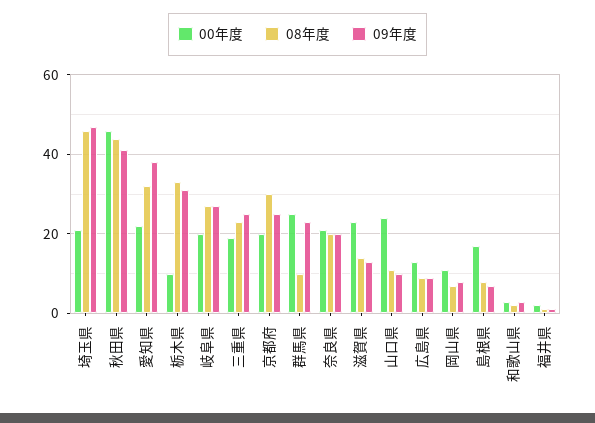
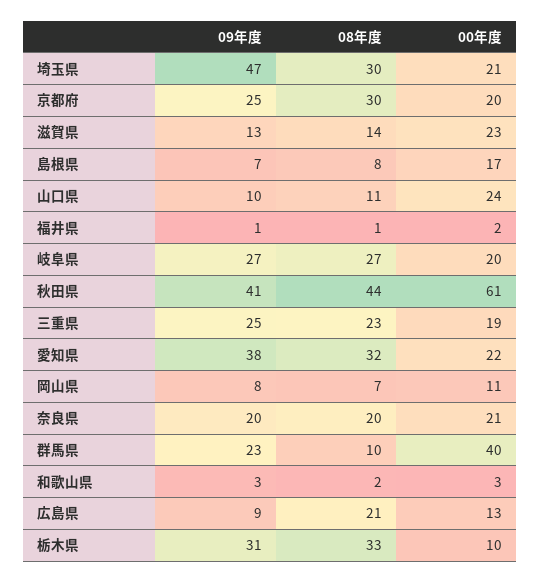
08年度, 埼玉県: 45 -> 30
00年度, 秋田県: 45 -> 61
00年度, 群馬県: 25 -> 40
08年度, 広島県: 10 -> 21

